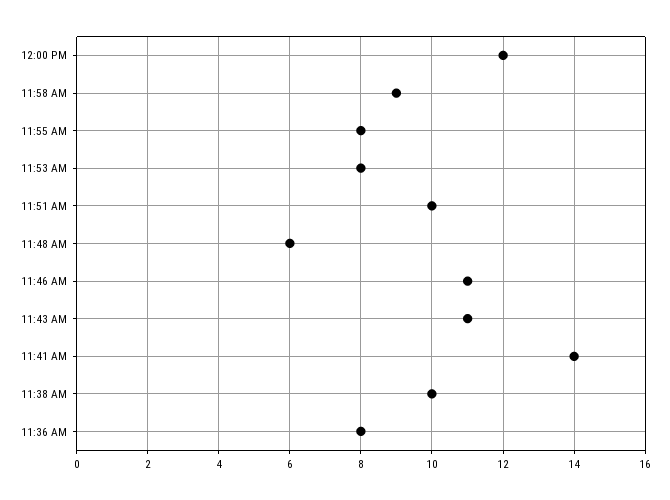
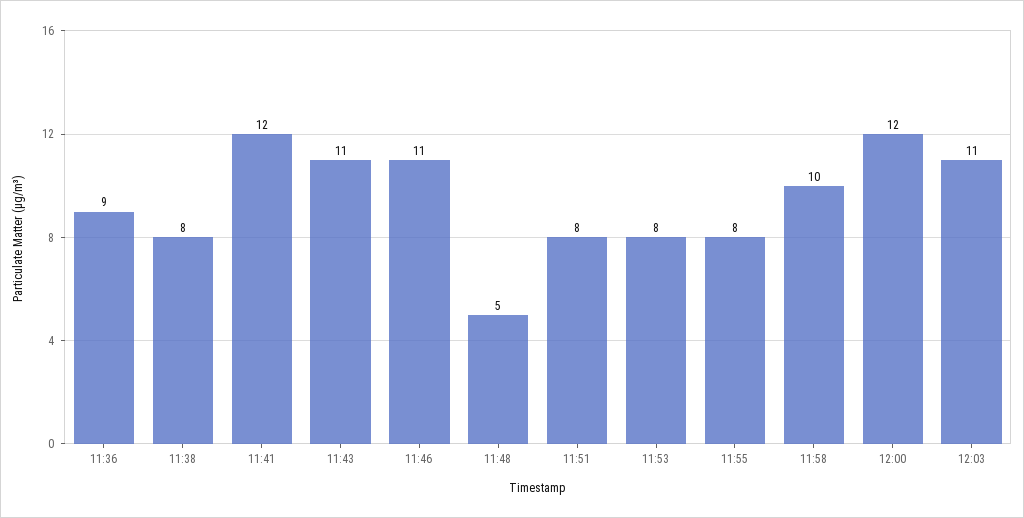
11:58 AM: 9 -> 10
11:51 AM: 10 -> 8
11:48 AM: 6 -> 5
11:41 AM: 14 -> 12
11:38 AM: 10 -> 8
11:36 AM: 8 -> 9
12:03: none -> 11

